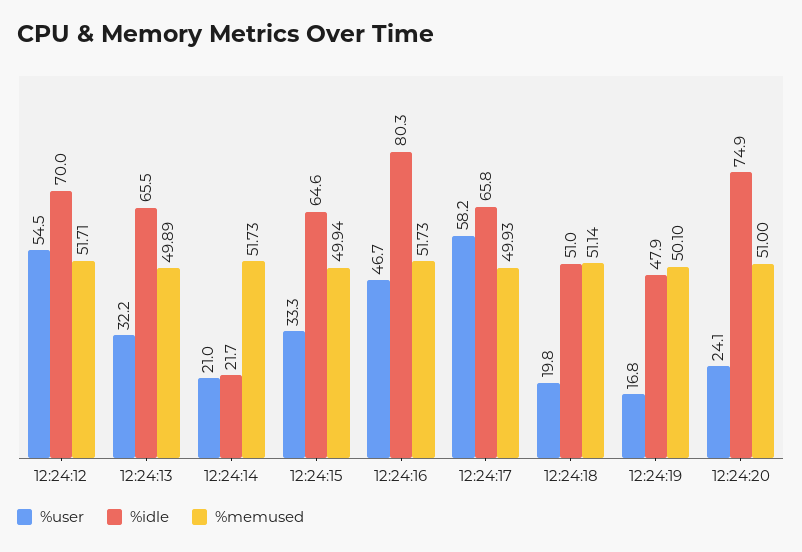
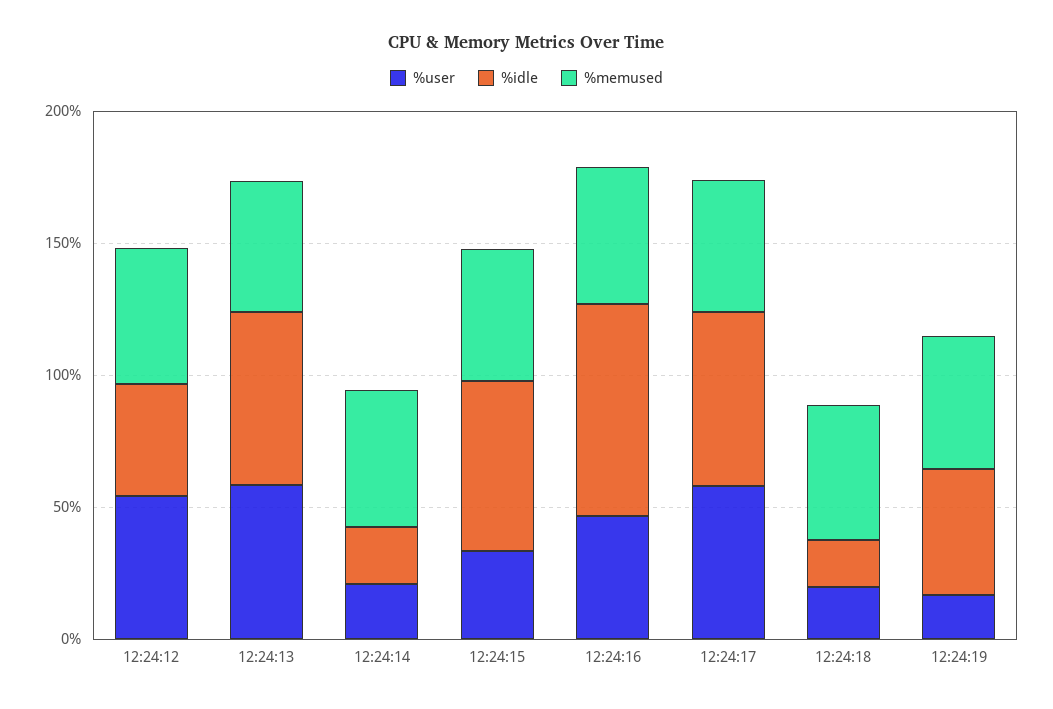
%idle, 12:24:12: 70 -> 40
%user, 12:24:13: 32.2 -> 60
%idle, 12:24:18: 51 -> 20
%user, 12:24:20: 24.1 -> none
%idle, 12:24:20: 74.9 -> none
%memused, 12:24:20: 51 -> none

